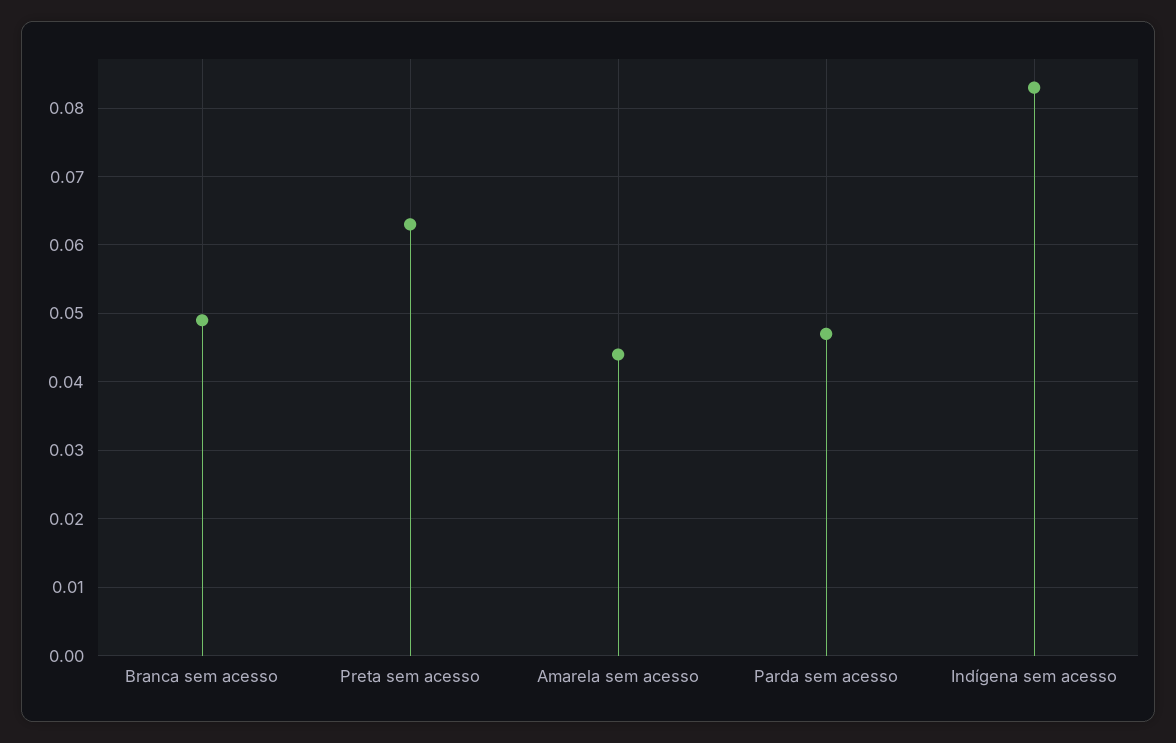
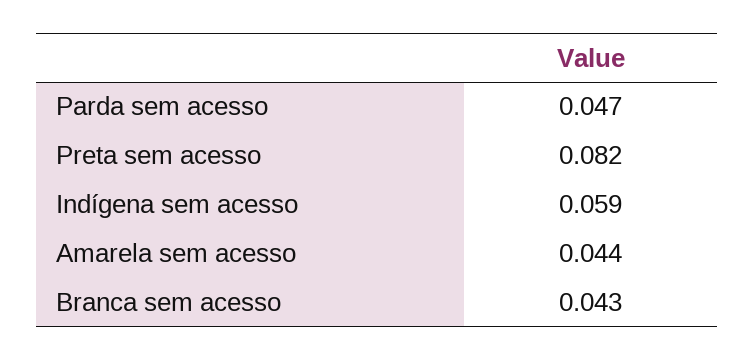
Branca sem acesso: 0.049 -> 0.043
Preta sem acesso: 0.063 -> 0.082
Indígena sem acesso: 0.083 -> 0.059

